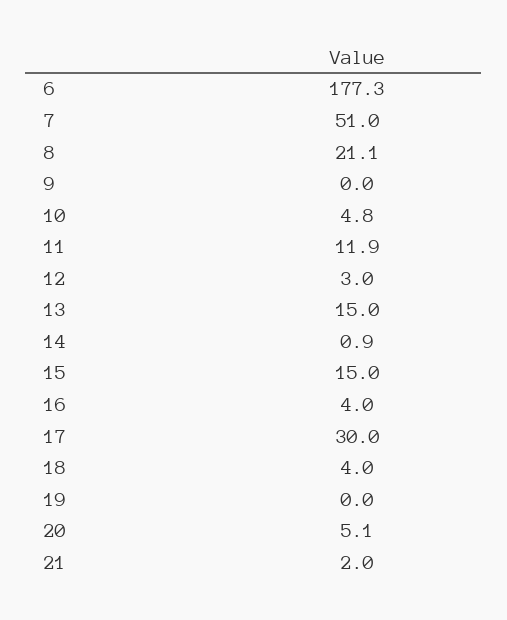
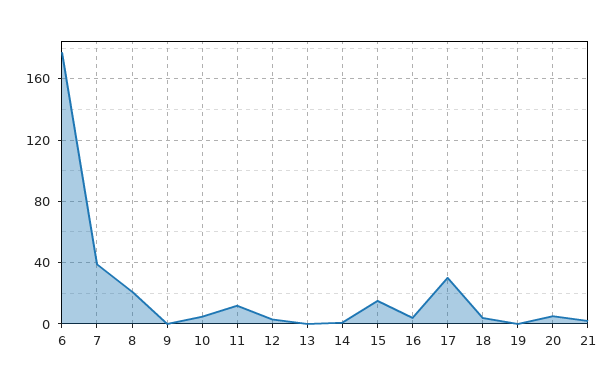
7: 51 -> 40
13: 15 -> 0

